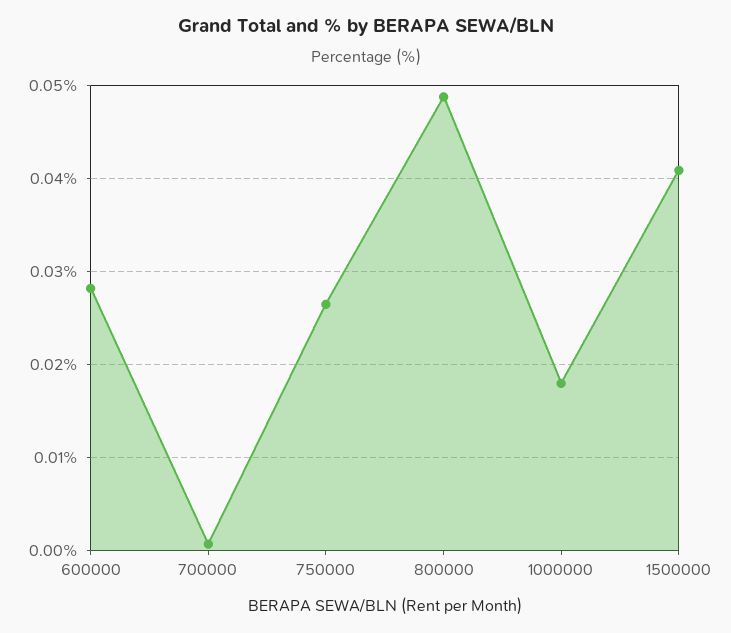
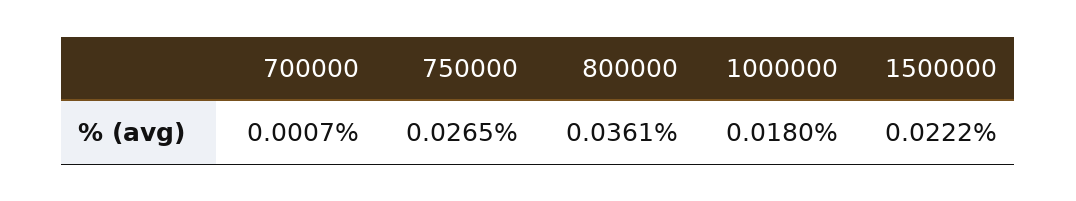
600000: 0.028 -> none
800000: 0.049 -> 0.0361
1500000: 0.041 -> 0.0222

